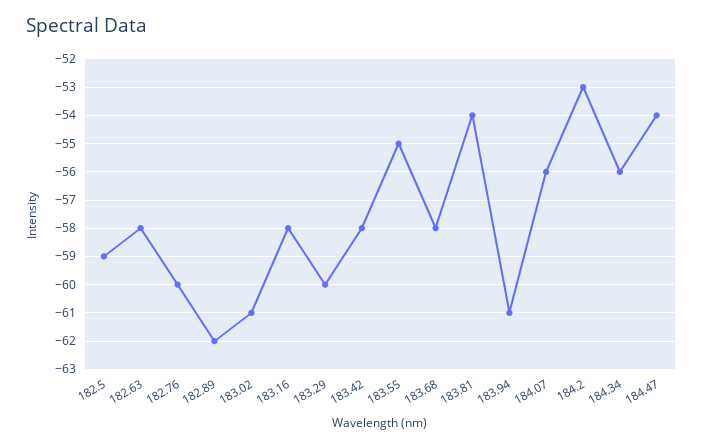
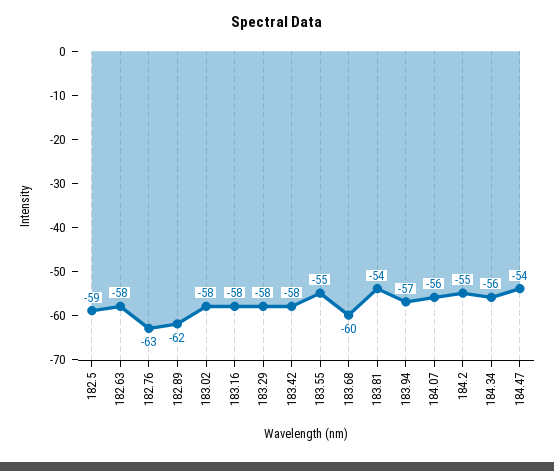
182.76: -60 -> -63
183.02: -61 -> -58
183.29: -60 -> -58
183.68: -58 -> -60
183.94: -61 -> -57
184.2: -53 -> -55

